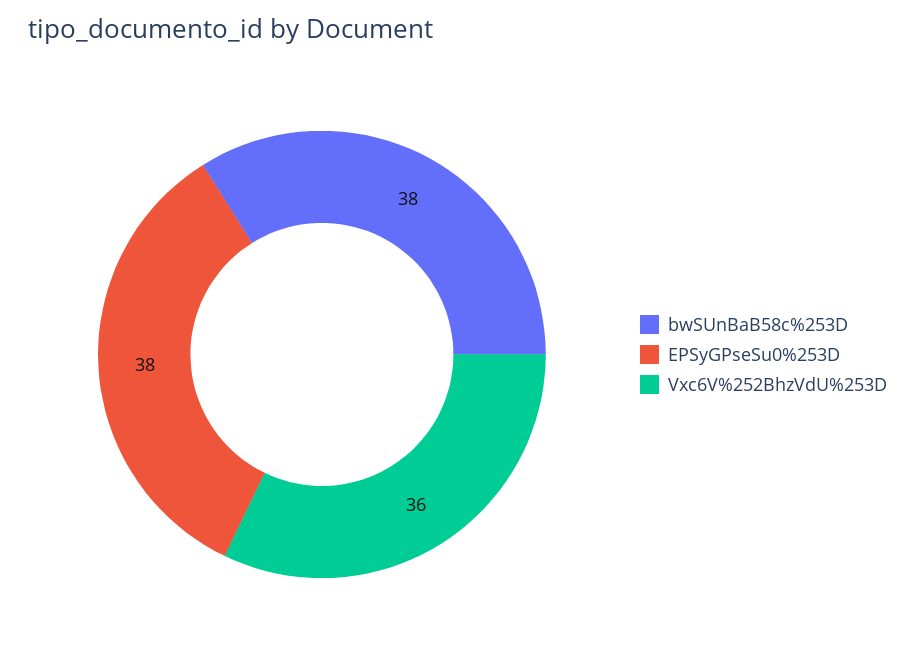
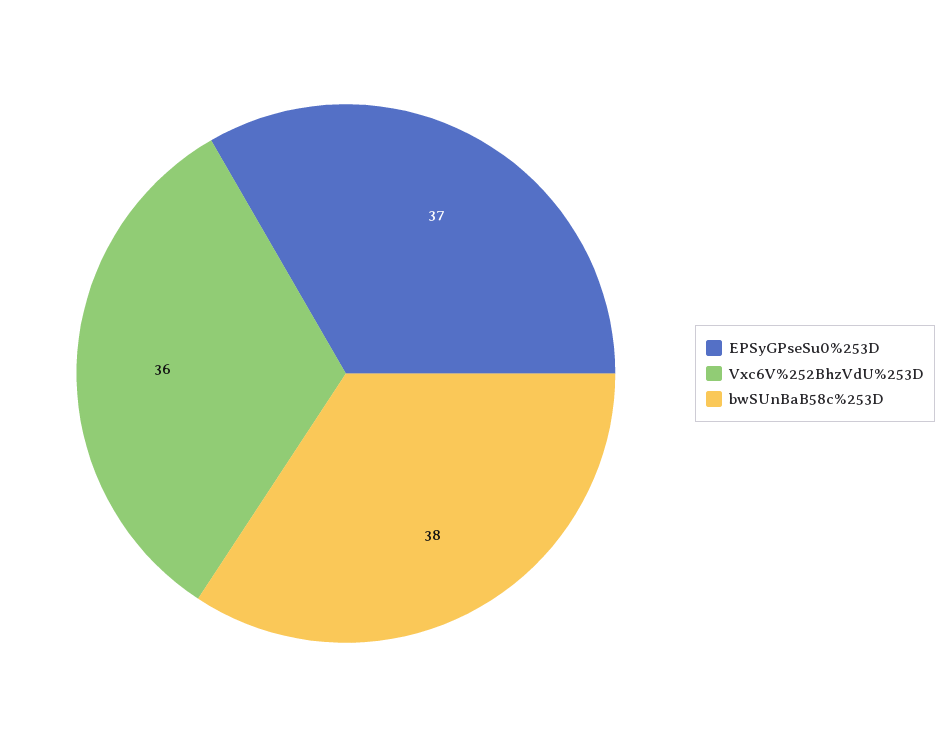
EPSyGPseSu0%253D: 38 -> 37

